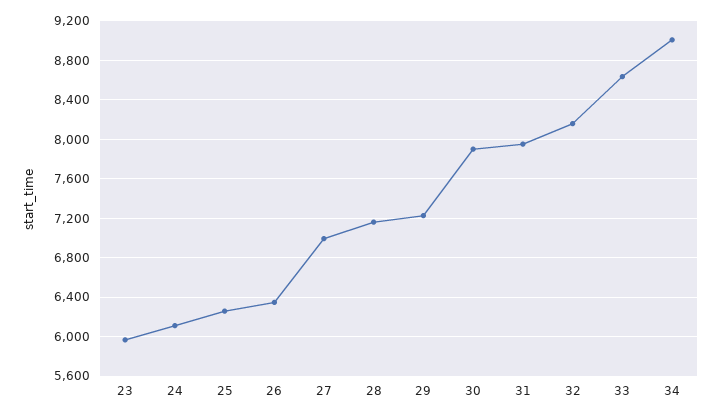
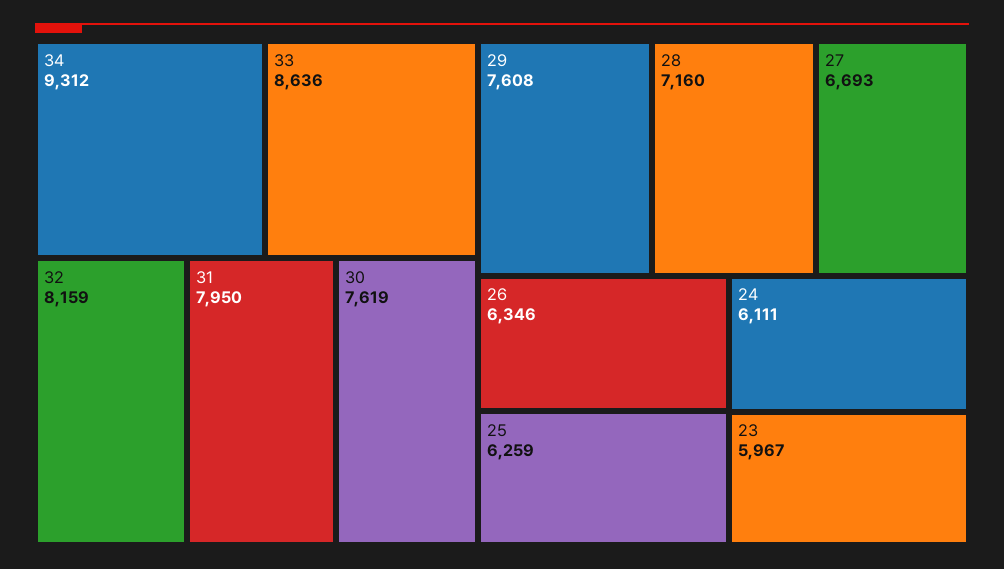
27: 7000 -> 6693
29: 7200 -> 7608
30: 7900 -> 7619
34: 9000 -> 9312

